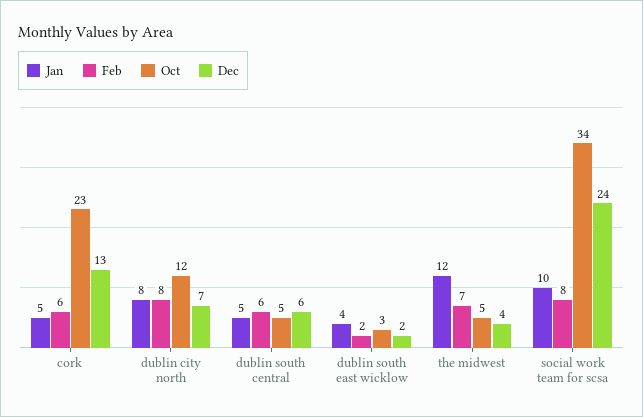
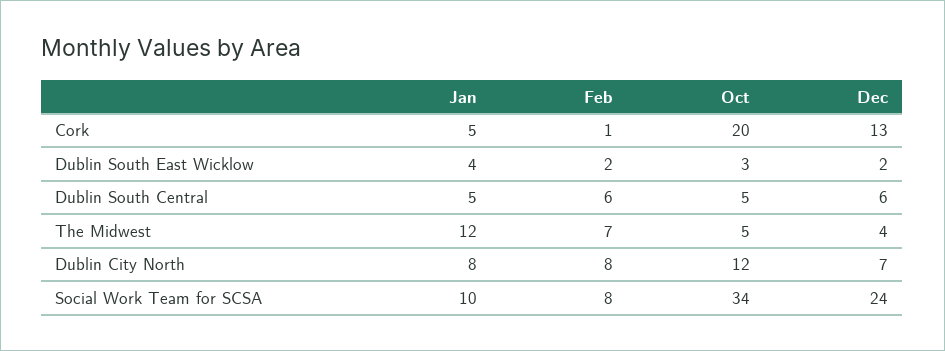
Feb, cork: 6 -> 1
Oct, cork: 23 -> 20

